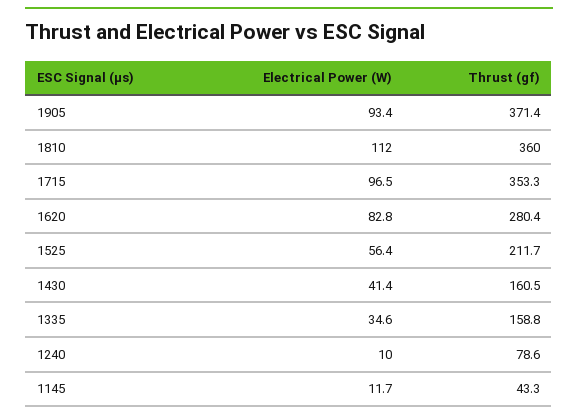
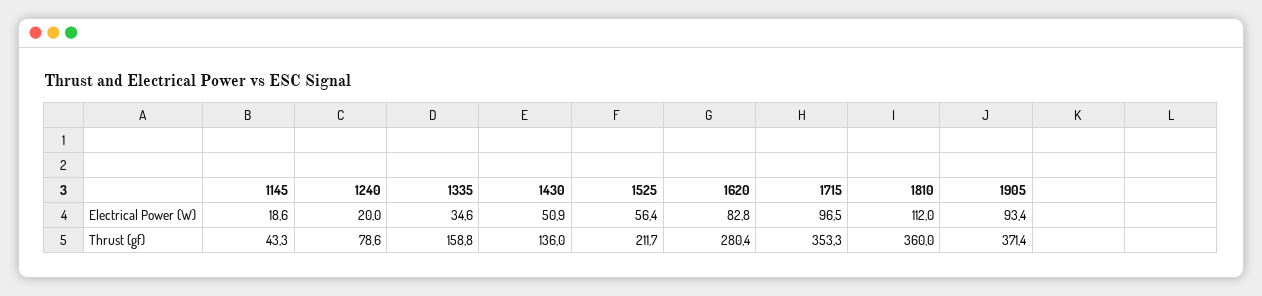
Electrical Power (W), 1430: 41.4 -> 50.9
Thrust (gf), 1430: 160.5 -> 136
Electrical Power (W), 1240: 10 -> 20
Electrical Power (W), 1145: 11.7 -> 18.6

